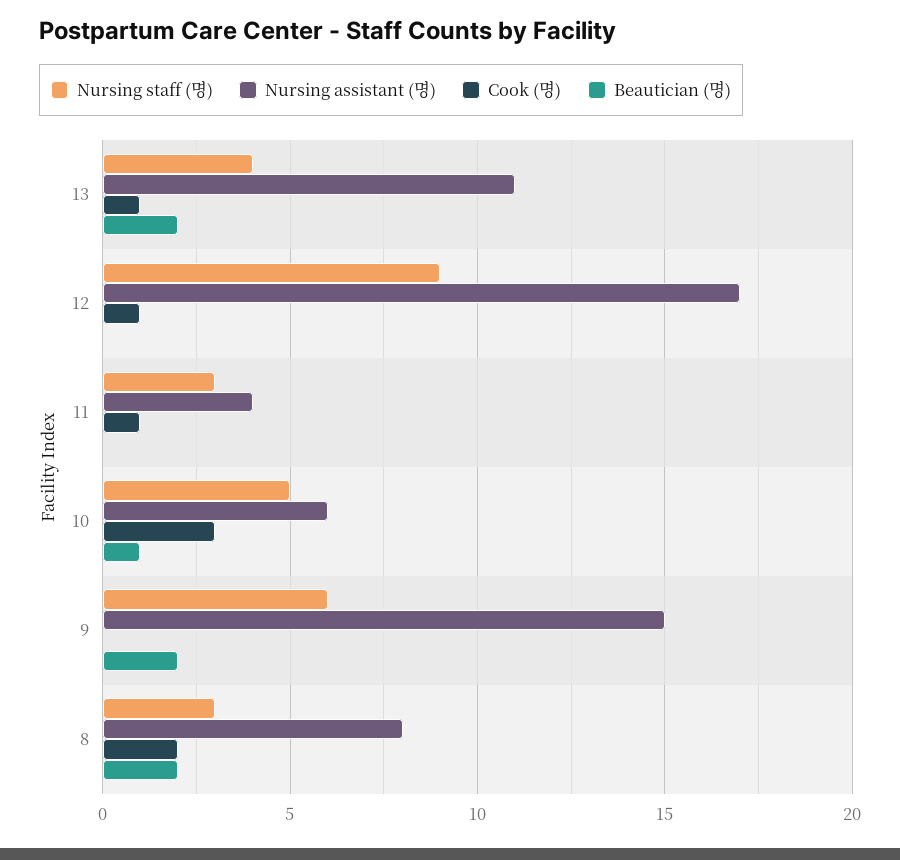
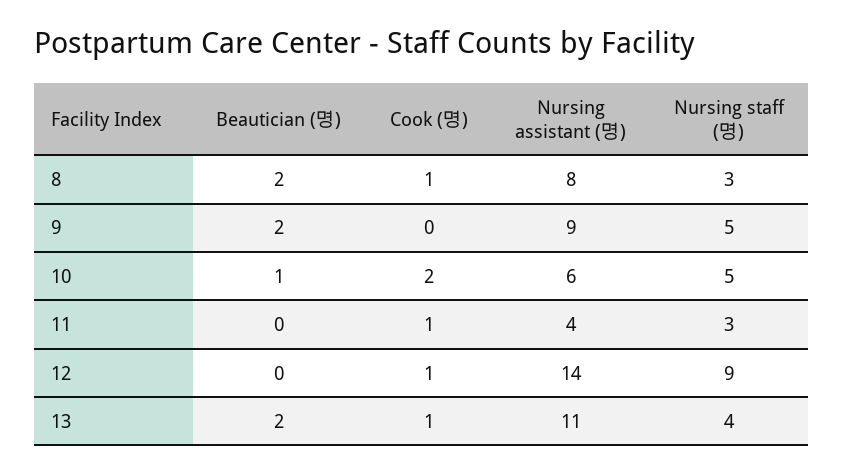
Nursing assistant (명), 12: 17 -> 14
Cook (명), 10: 3 -> 2
Nursing staff (명), 9: 6 -> 5
Nursing assistant (명), 9: 15 -> 9
Cook (명), 8: 2 -> 1

